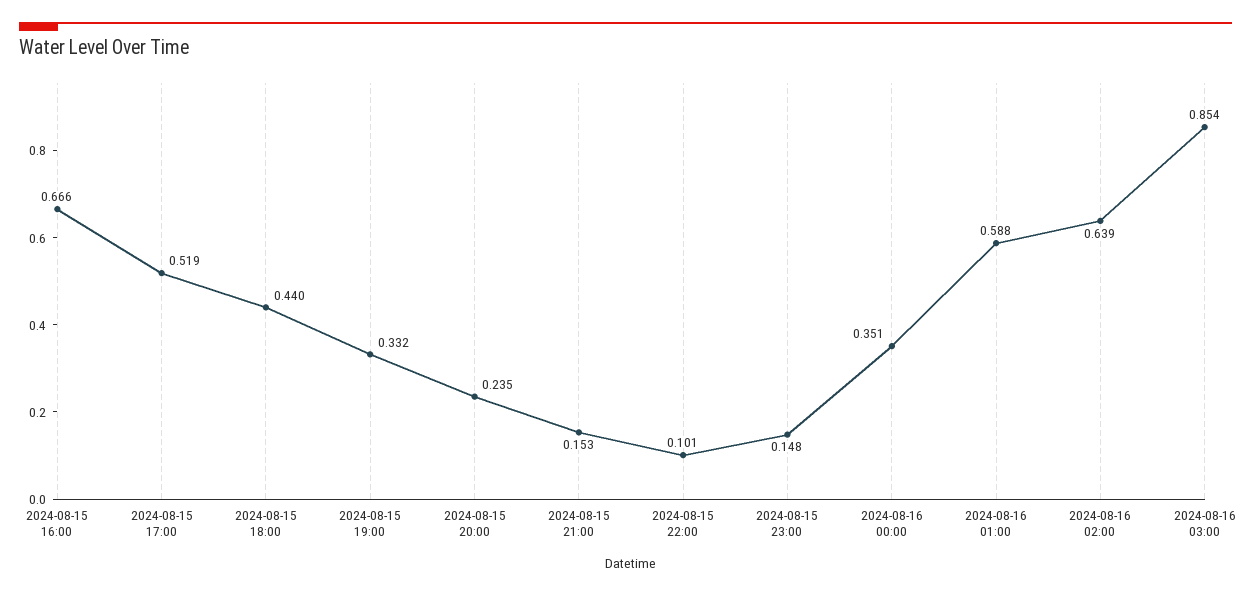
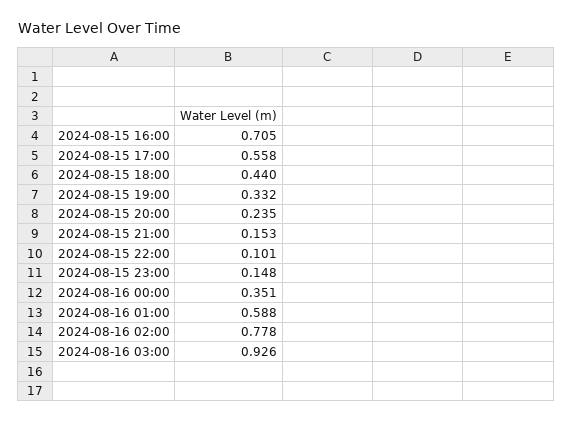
2024-08-15 16:00: 0.666 -> 0.705
2024-08-15 17:00: 0.519 -> 0.558
2024-08-16 02:00: 0.639 -> 0.778
2024-08-16 03:00: 0.854 -> 0.926

